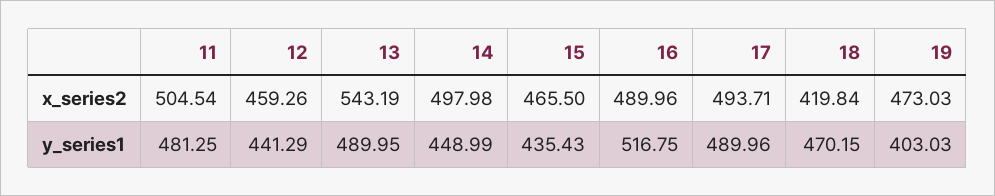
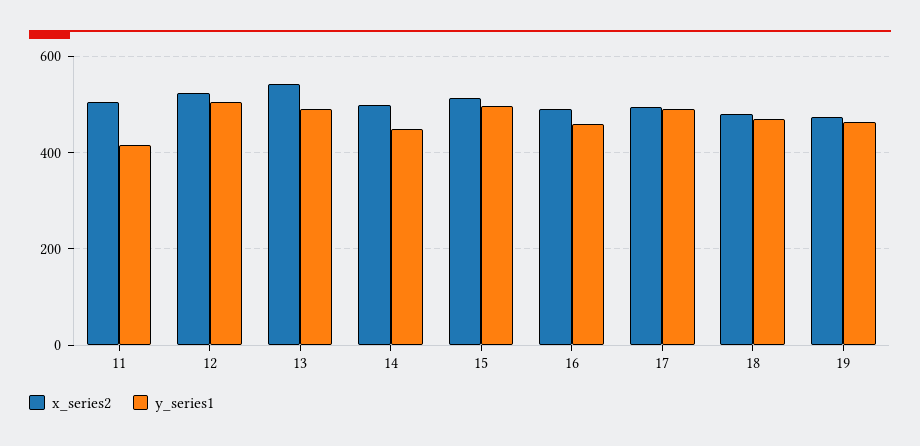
x_series2, 12: 459.26 -> 520
x_series2, 15: 465.5 -> 520
x_series2, 18: 419.84 -> 480
y_series1, 11: 481.25 -> 420
y_series1, 12: 441.29 -> 500
y_series1, 15: 435.43 -> 500
y_series1, 16: 516.75 -> 460
y_series1, 19: 403.03 -> 460

